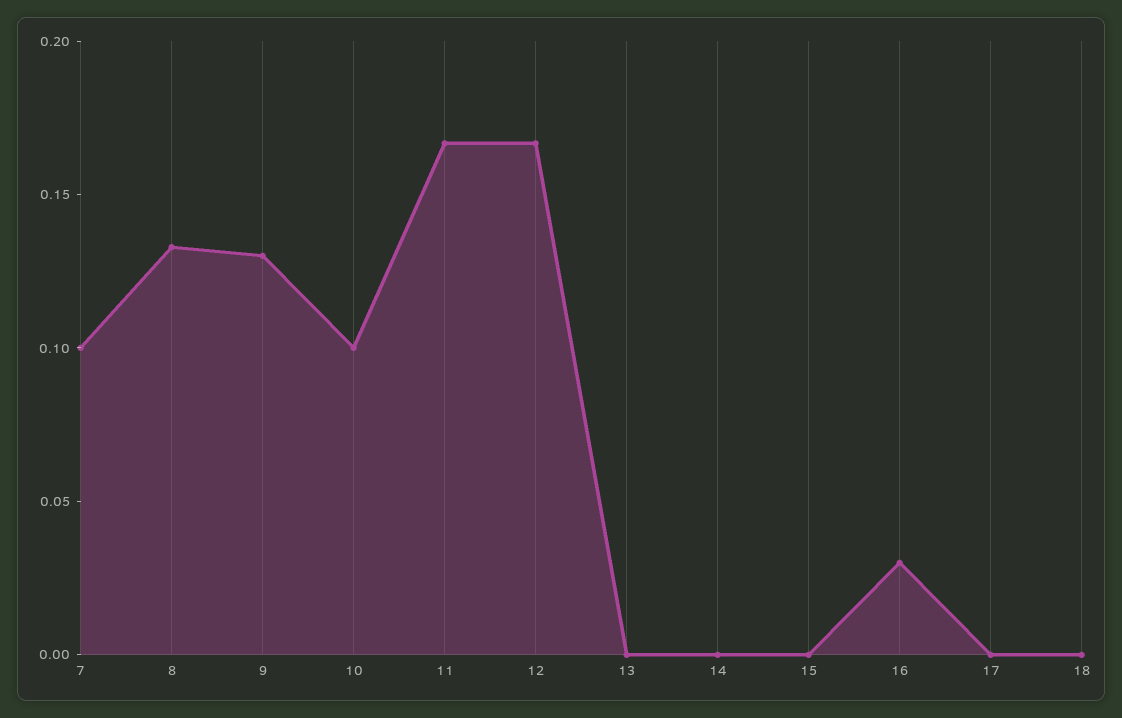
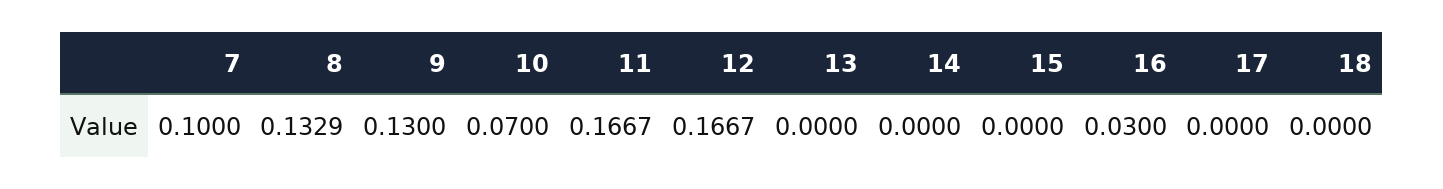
10: 0.1 -> 0.07

